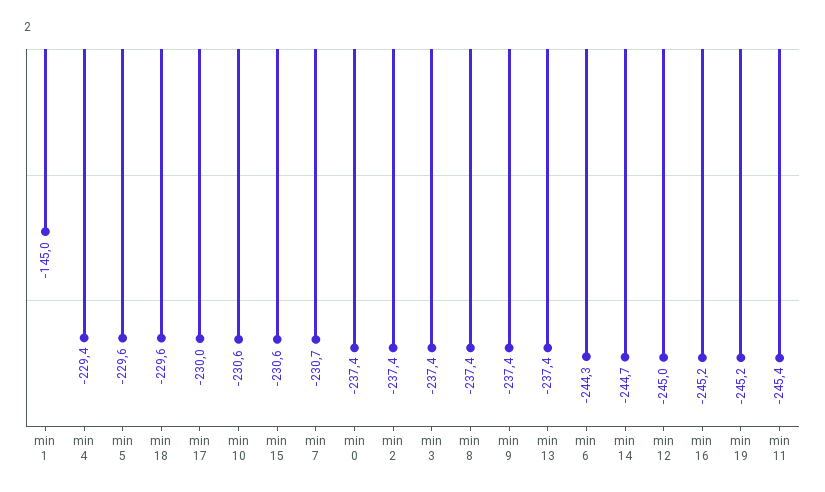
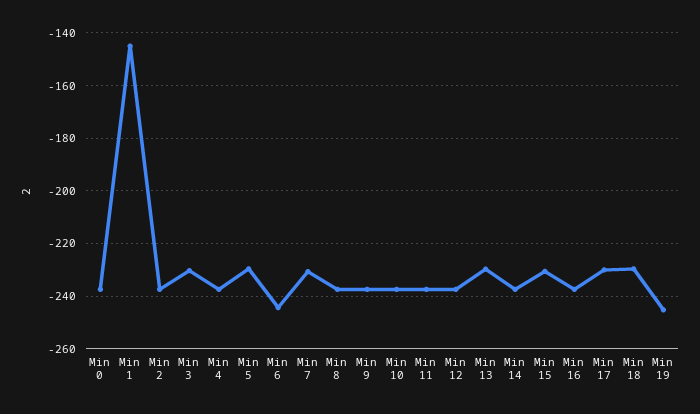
min 4: -229.4 -> -237.5
min 10: -230.6 -> -237.5
min 3: -237.4 -> -230
min 13: -237.4 -> -230
min 14: -244.7 -> -237.5
min 12: -245 -> -237.5
min 16: -245.2 -> -237.5
min 11: -245.4 -> -237.5

